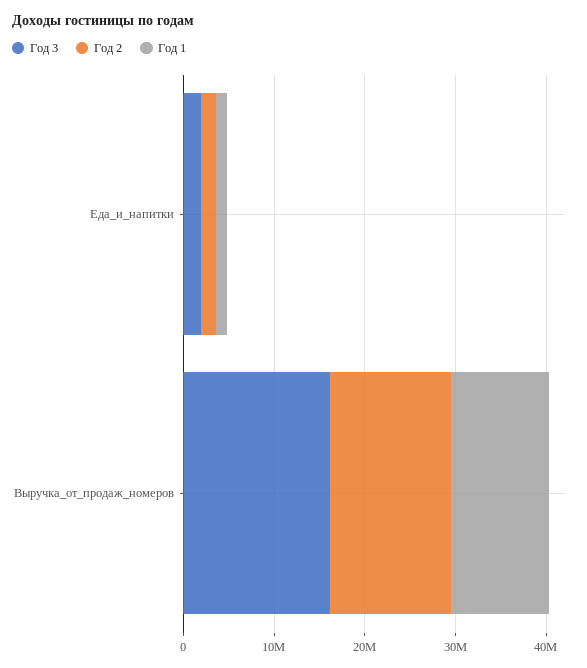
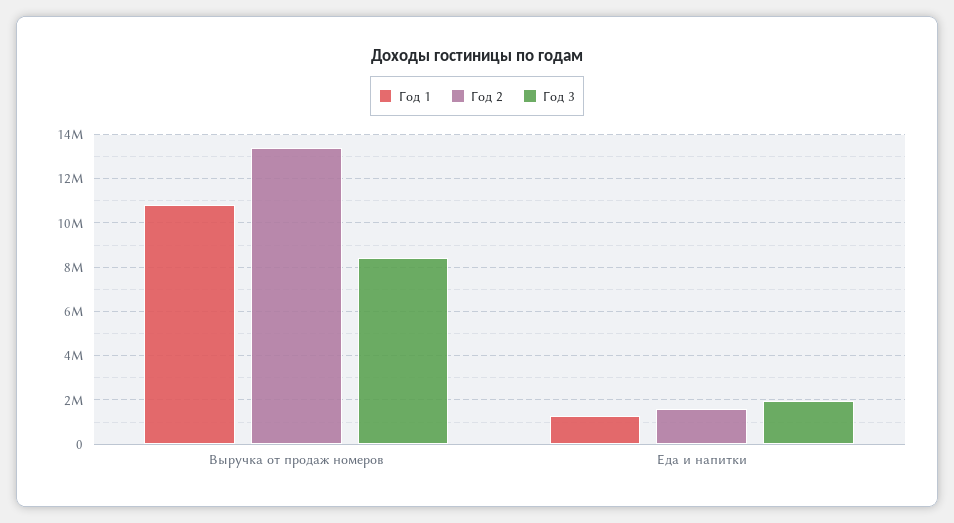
Год 3, Выручка_от_продаж_номеров: 16000000 -> 8500000

